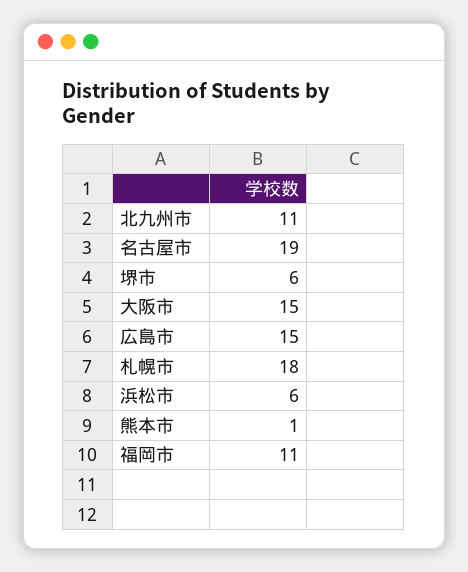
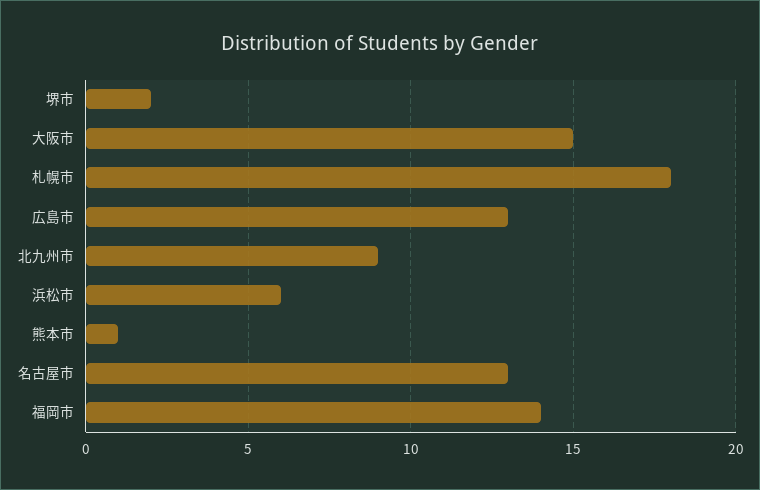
北九州市: 11 -> 9
名古屋市: 19 -> 13
堺市: 6 -> 2
広島市: 15 -> 13
福岡市: 11 -> 14

